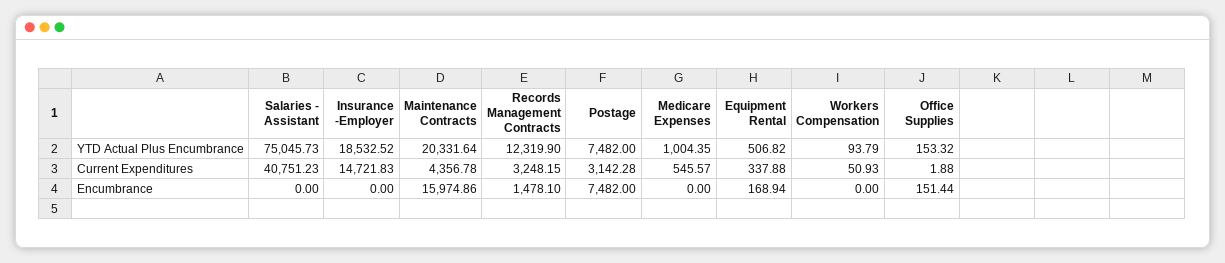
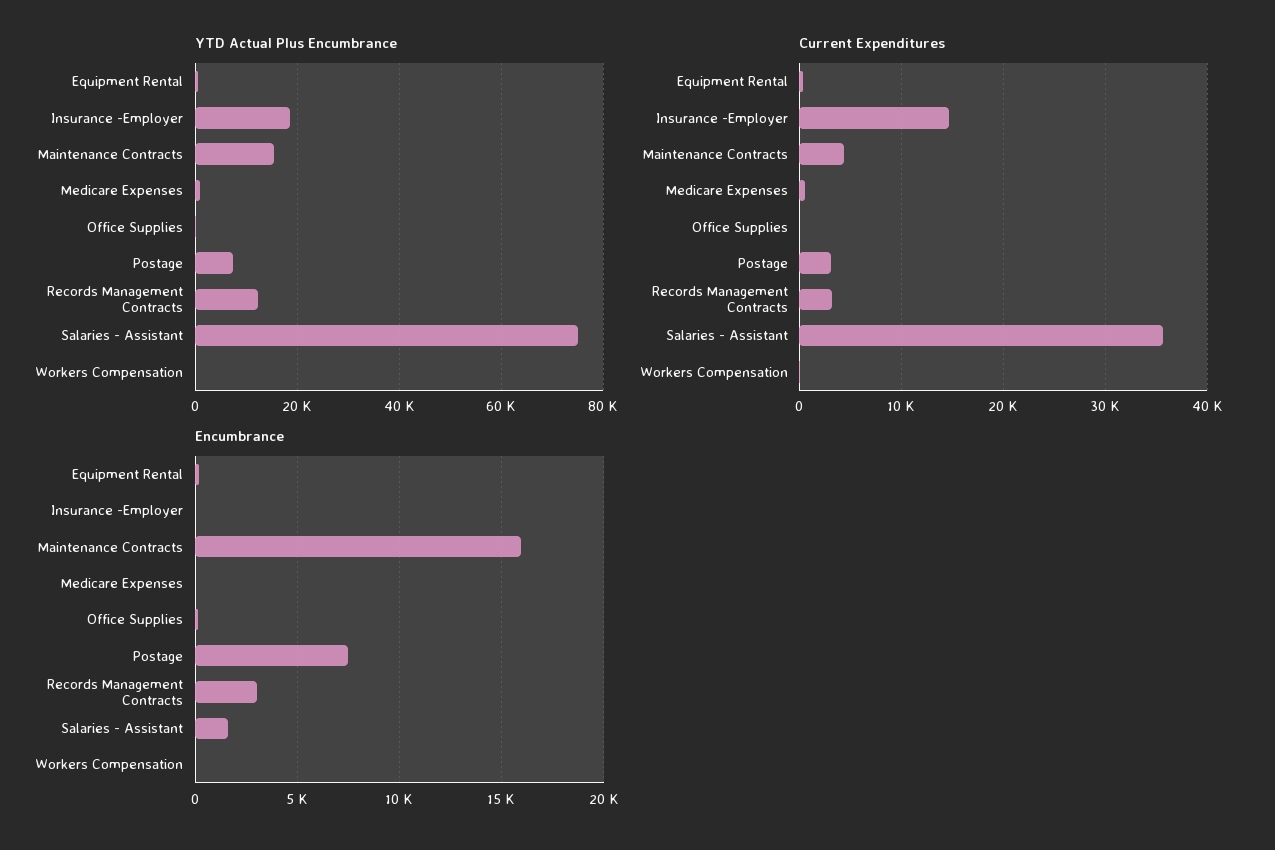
YTD Actual Plus Encumbrance, Maintenance Contracts: 20331.64 -> 16000
Current Expenditures, Salaries - Assistant: 40751.23 -> 36000
Encumbrance, Salaries - Assistant: 0 -> 1500
Encumbrance, Records Management Contracts: 1478.1 -> 3000

